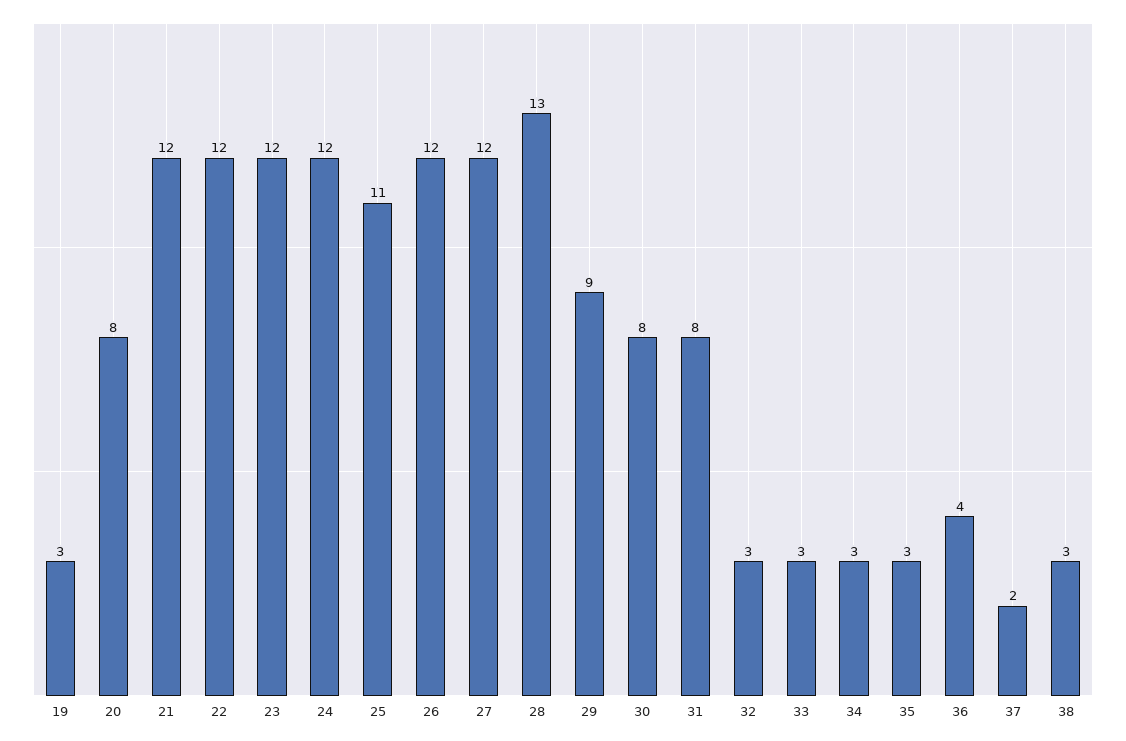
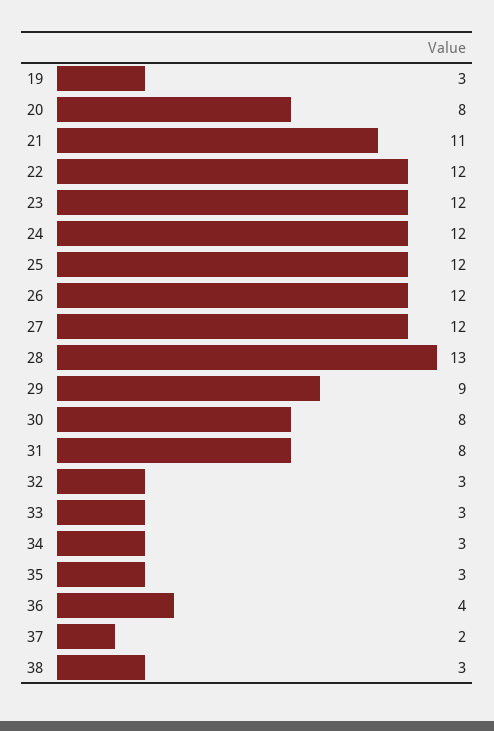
21: 12 -> 11
25: 11 -> 12

